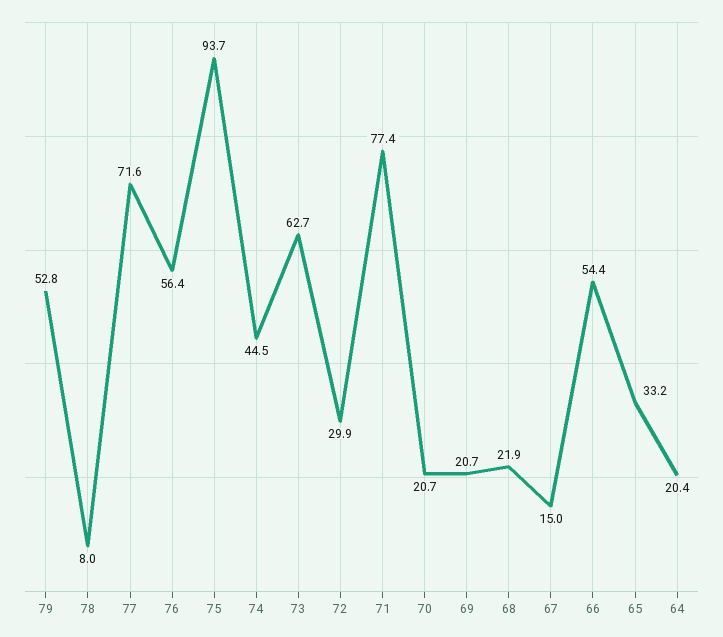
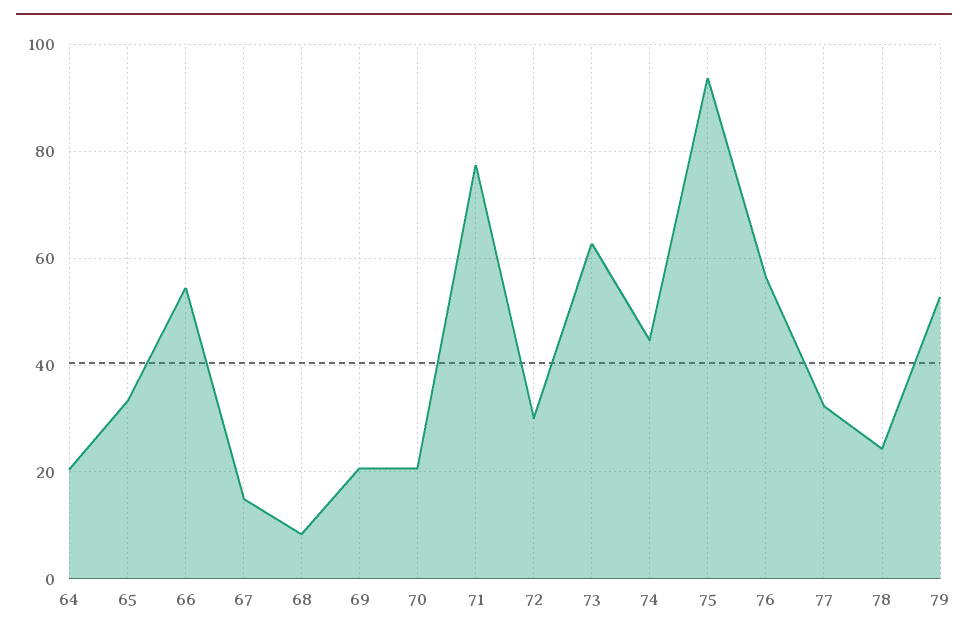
78: 8 -> 24
77: 71.6 -> 32
68: 21.9 -> 8

